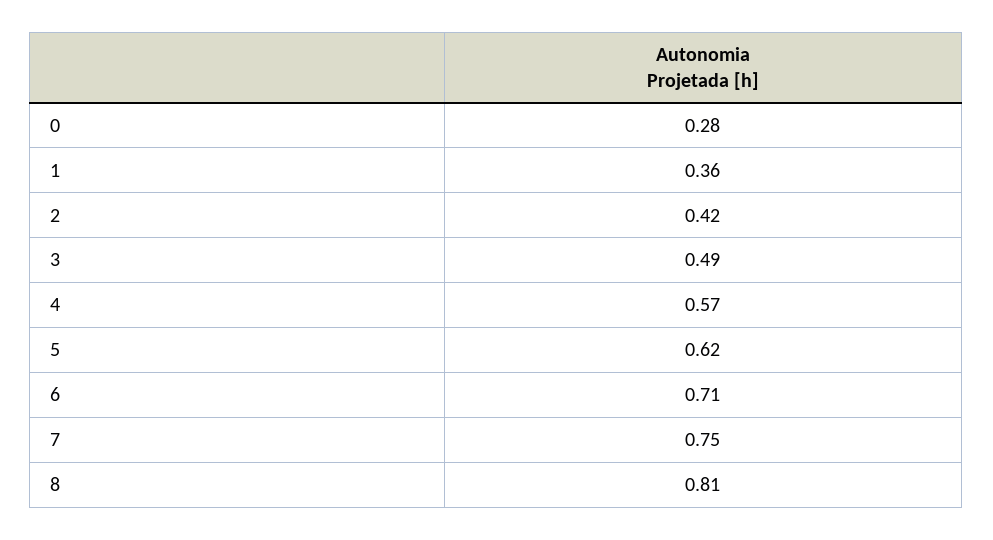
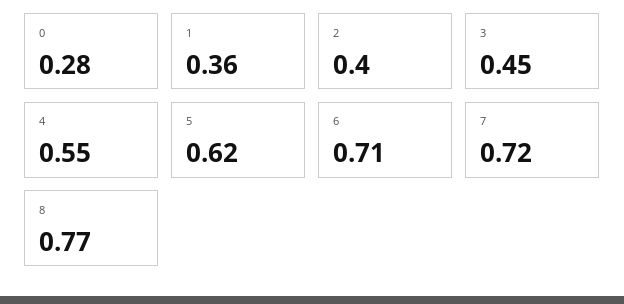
2: 0.42 -> 0.4
3: 0.49 -> 0.45
4: 0.57 -> 0.55
7: 0.75 -> 0.72
8: 0.81 -> 0.77

